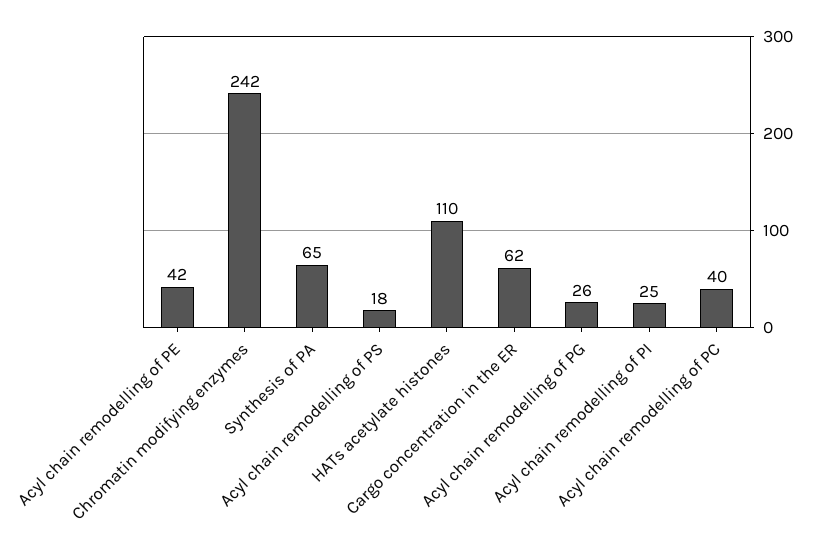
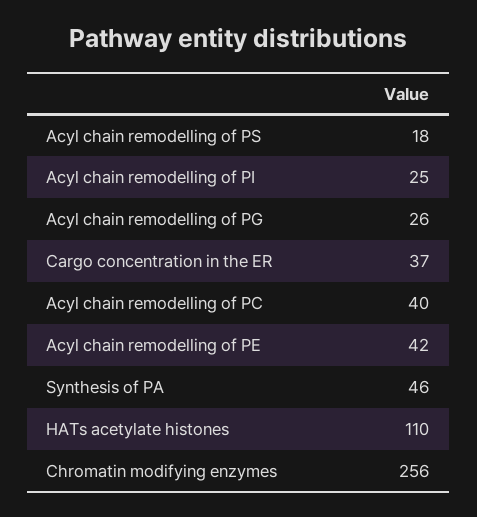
Chromatin modifying enzymes: 242 -> 256
Synthesis of PA: 65 -> 46
Cargo concentration in the ER: 62 -> 37

